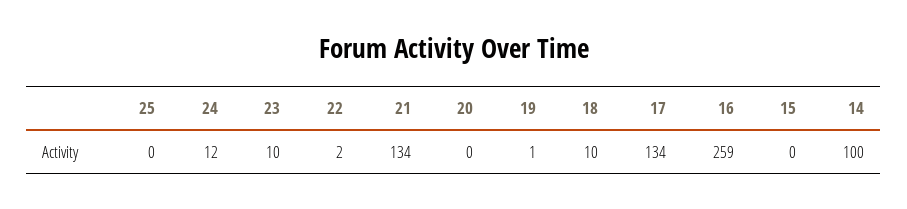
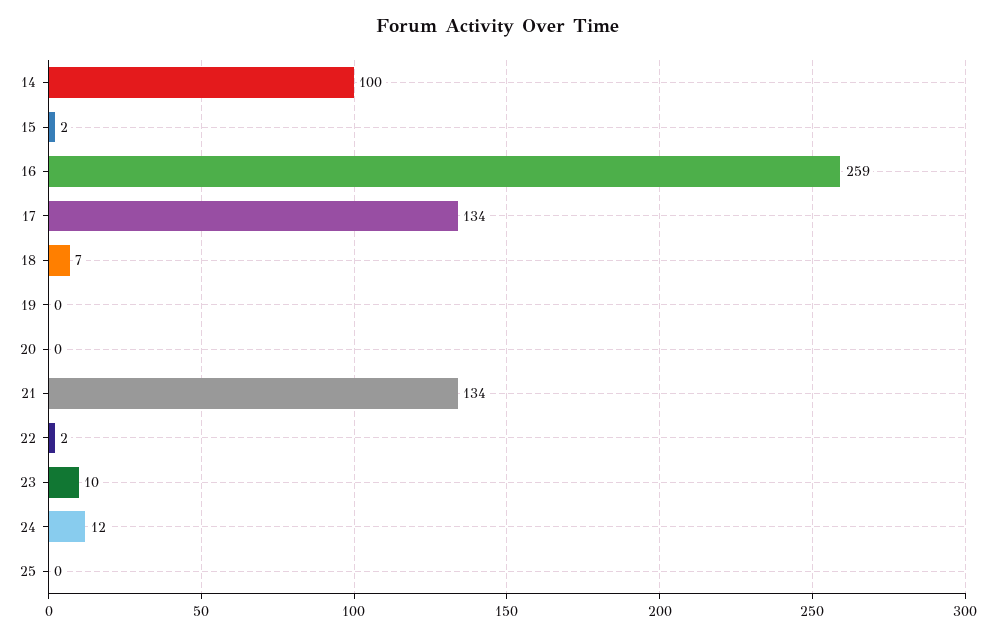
19: 1 -> 0
18: 10 -> 7
15: 0 -> 2

